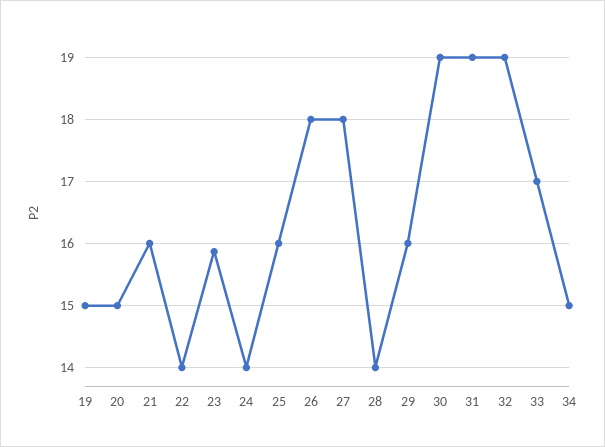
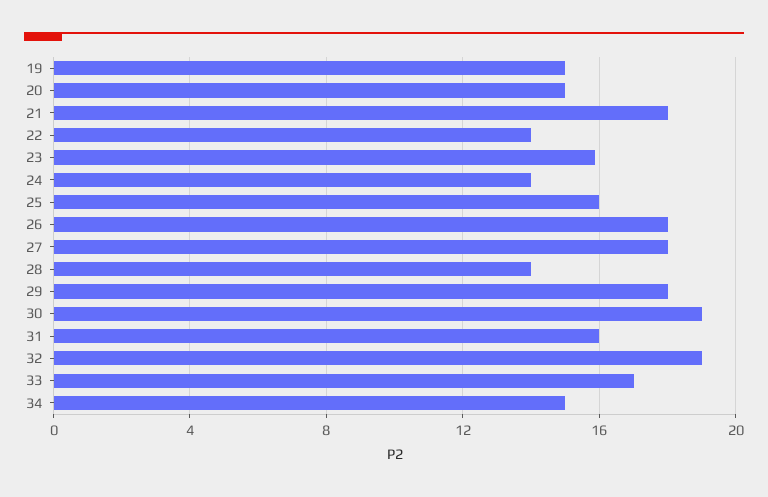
21: 16 -> 18
29: 16 -> 18
31: 19 -> 16

